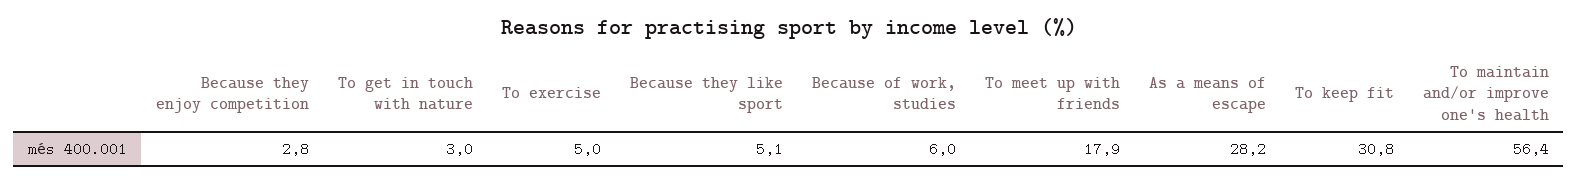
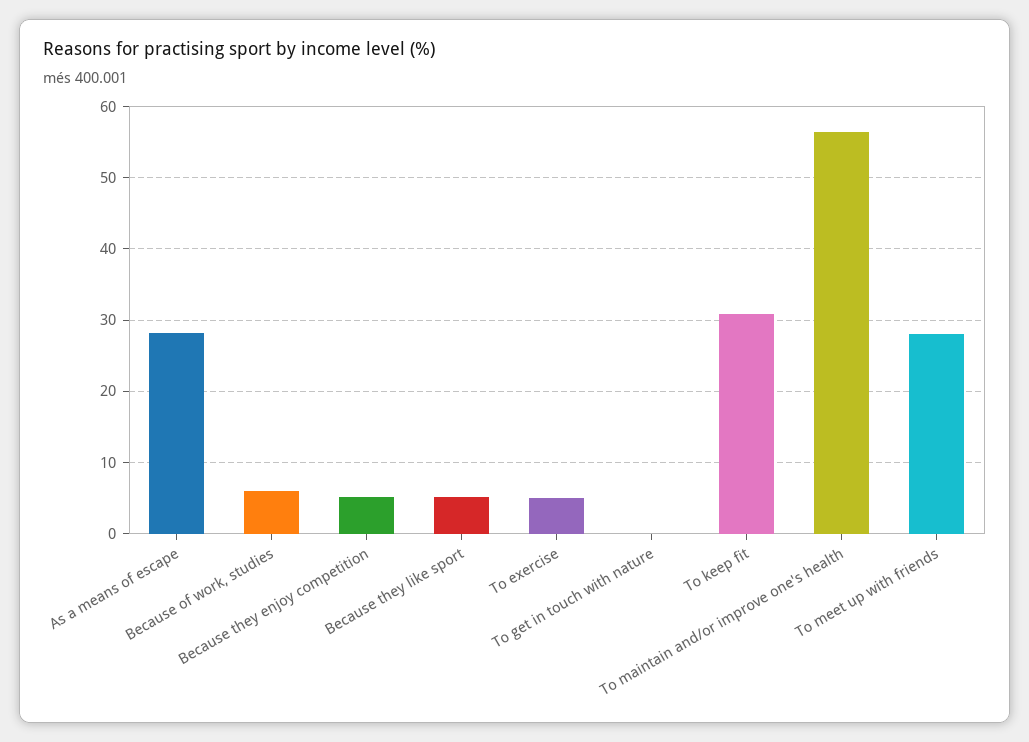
Because they enjoy competition: 2.8 -> 5
To get in touch with nature: 3 -> 0
To meet up with friends: 17.9 -> 28

